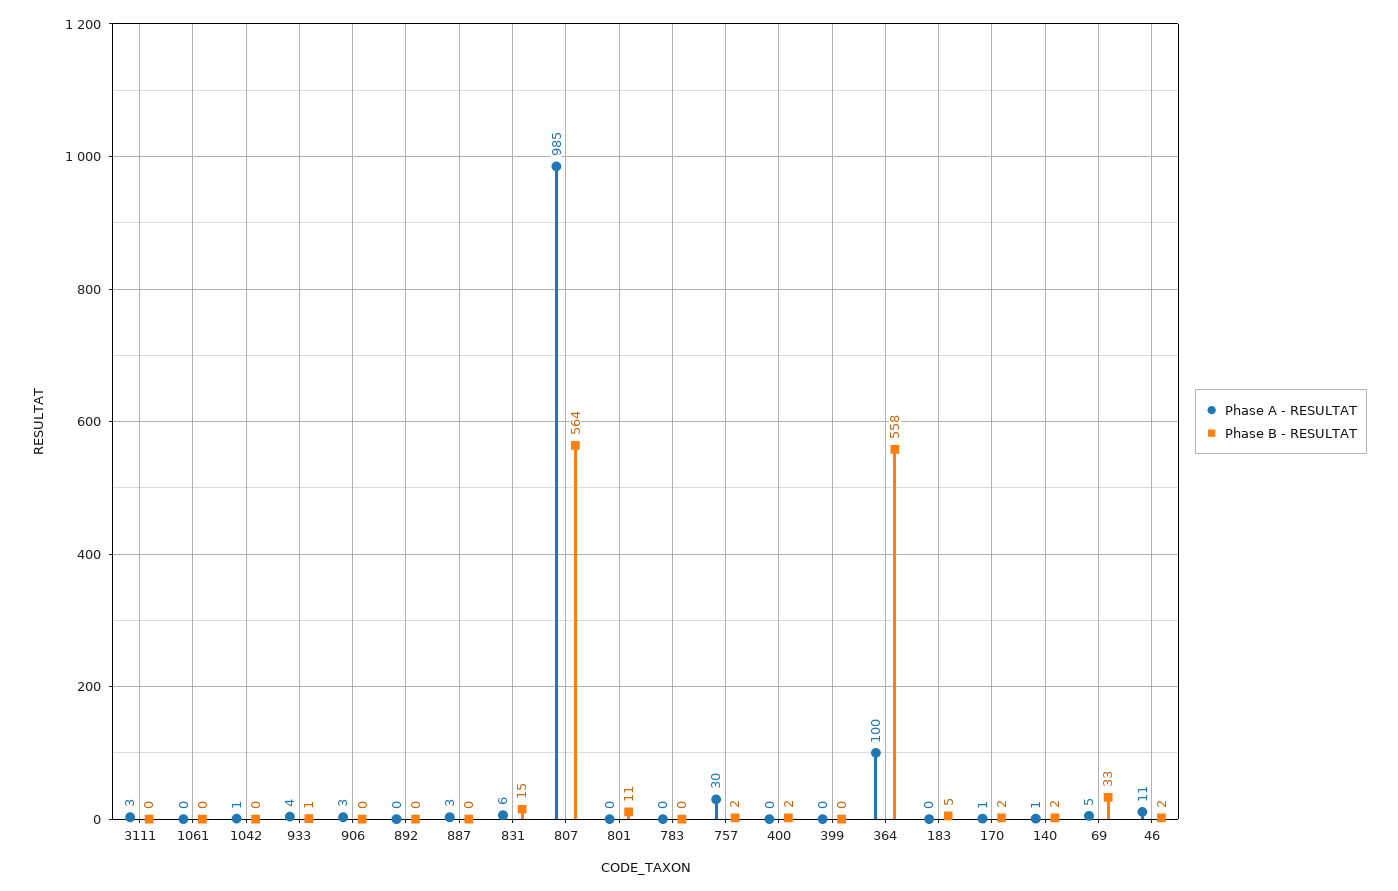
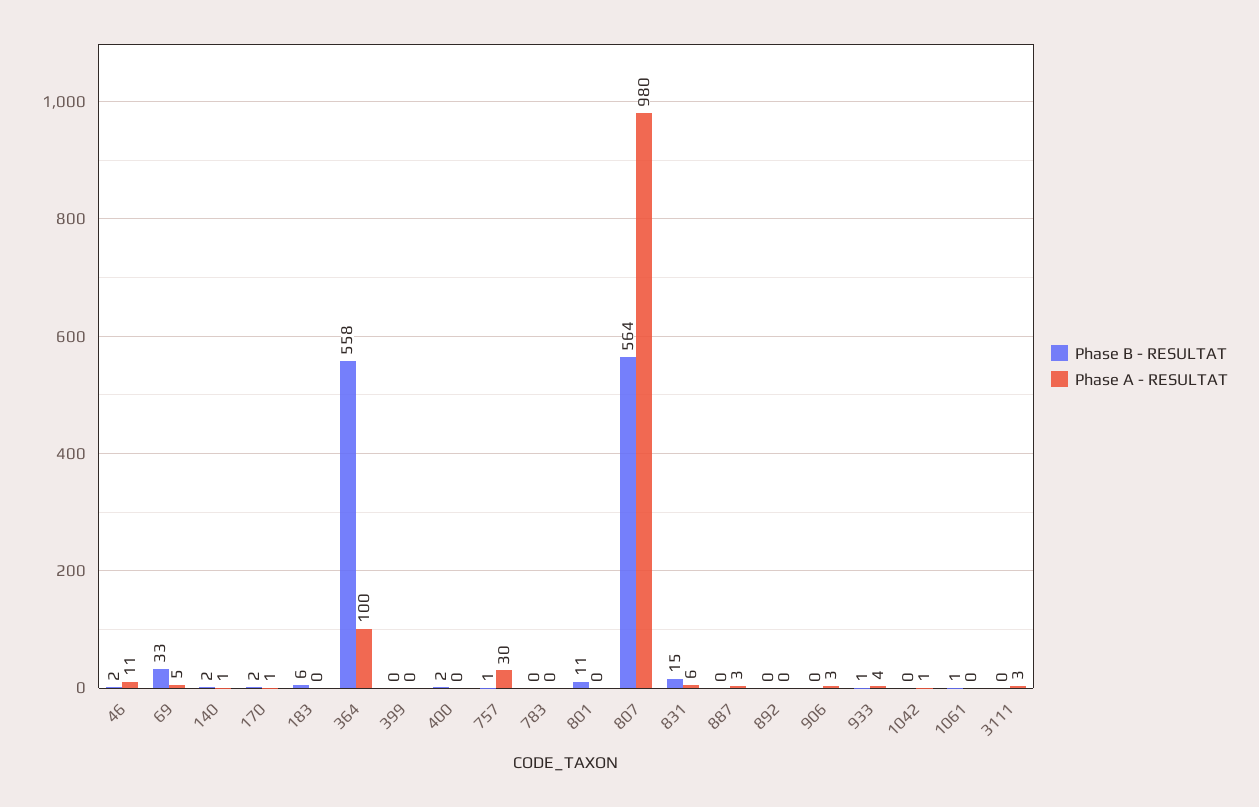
Phase B - RESULTAT, 1061: 0 -> 1
Phase A - RESULTAT, 807: 985 -> 980
Phase B - RESULTAT, 757: 2 -> 1
Phase B - RESULTAT, 183: 5 -> 6

